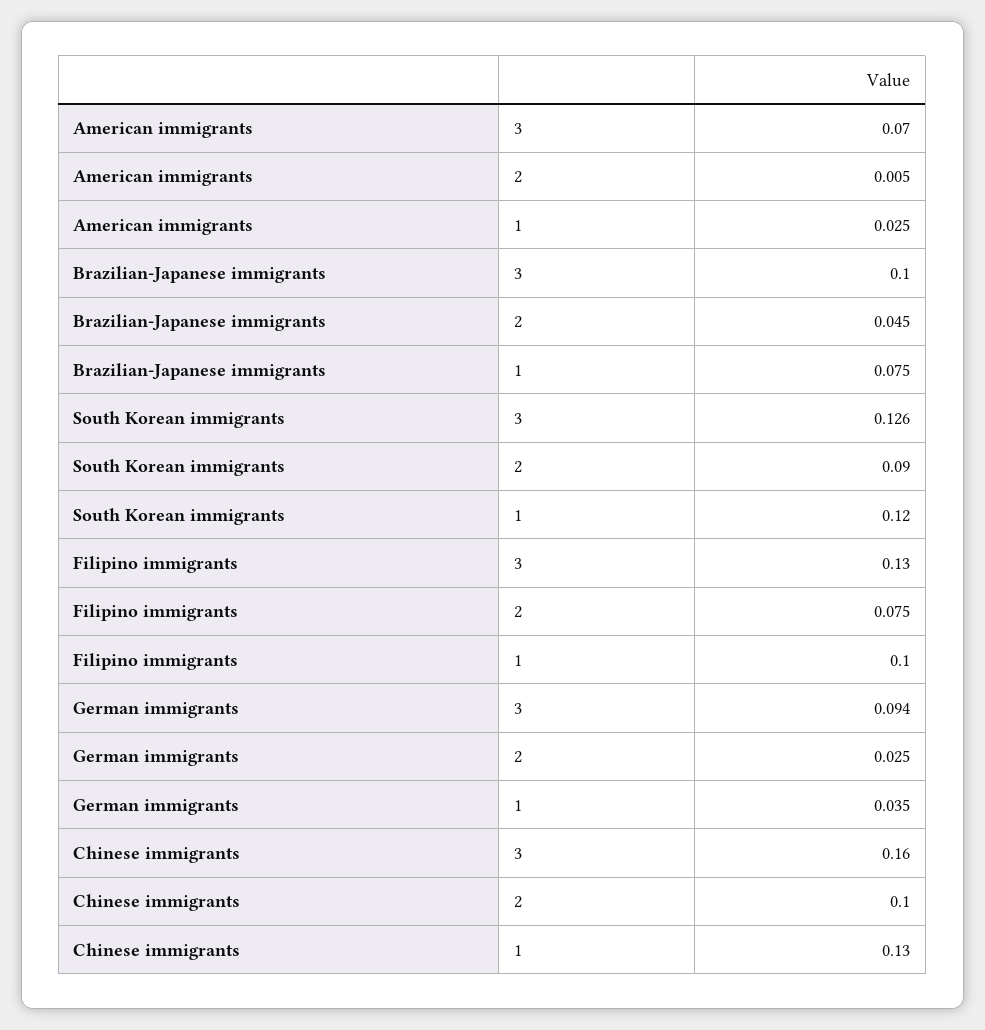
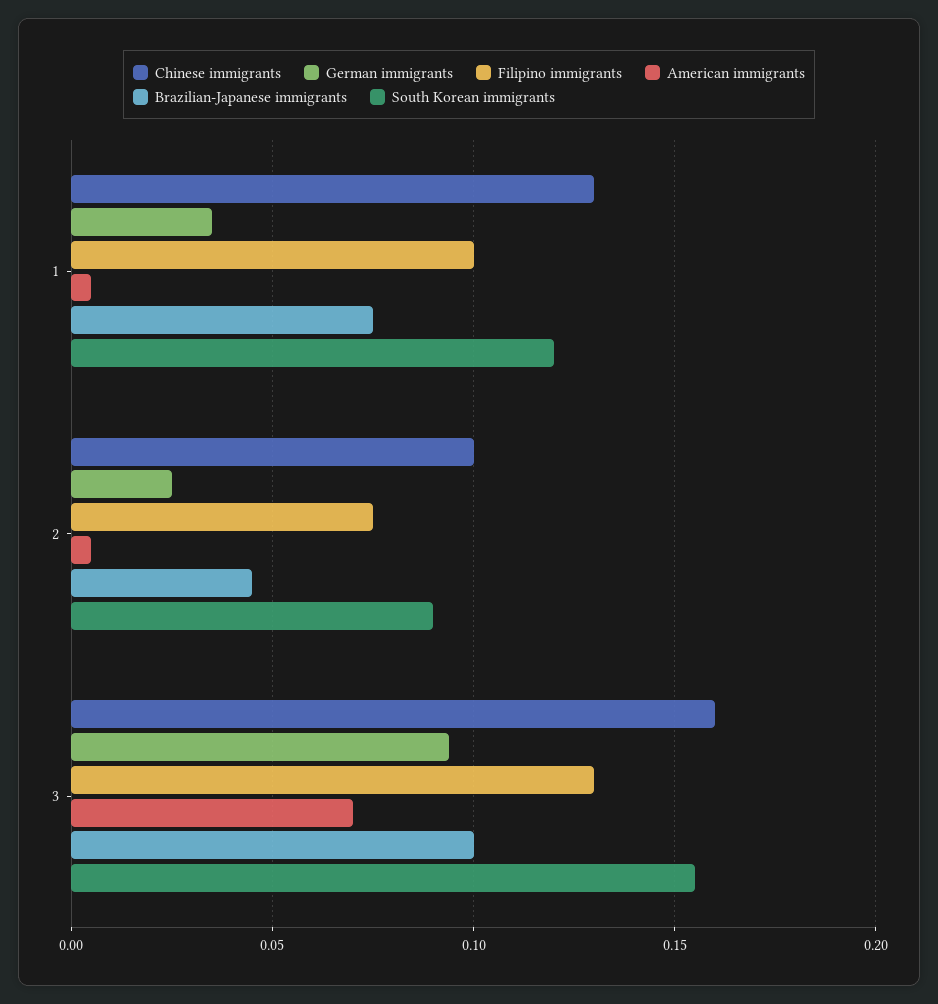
American immigrants, 1: 0.025 -> 0.005
South Korean immigrants, 3: 0.126 -> 0.155

